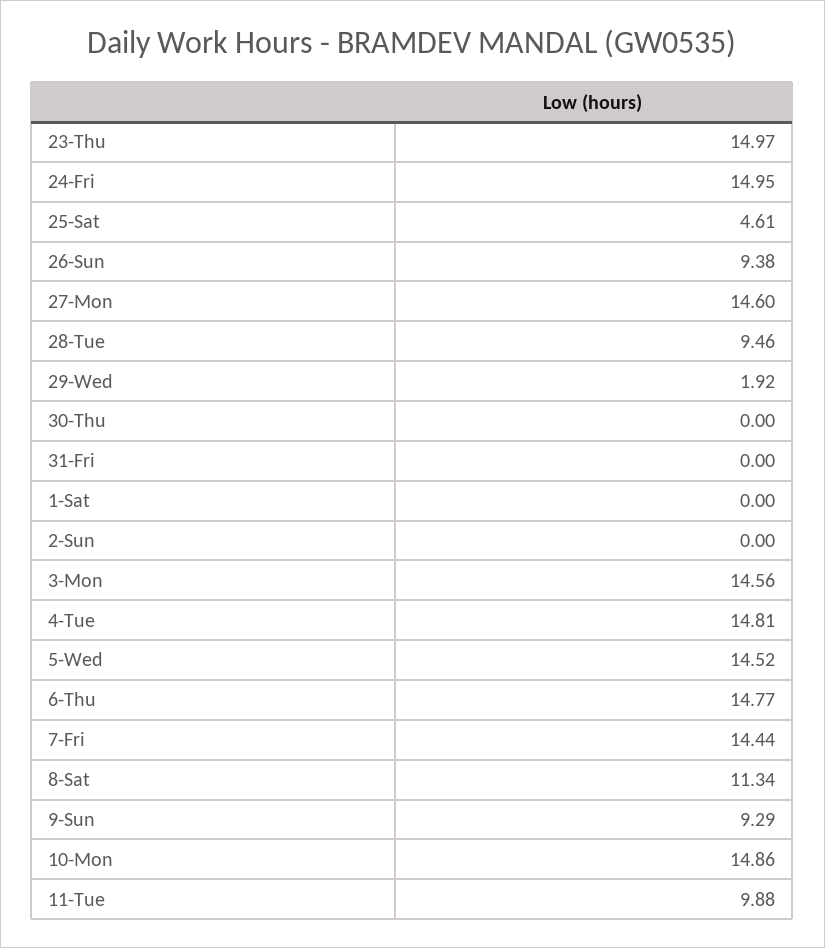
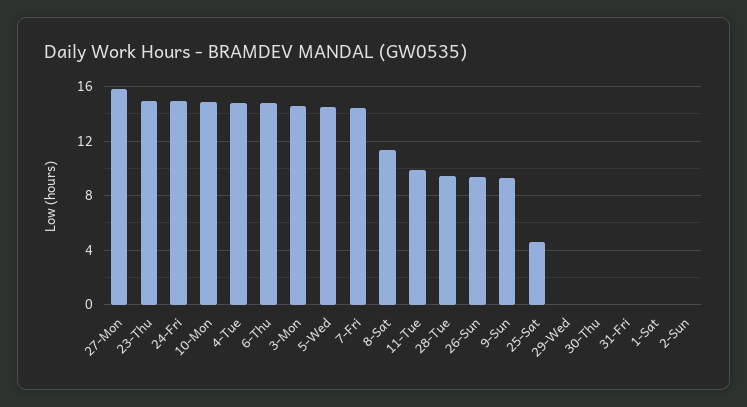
27-Mon: 14.6 -> 16
29-Wed: 1.92 -> 0

